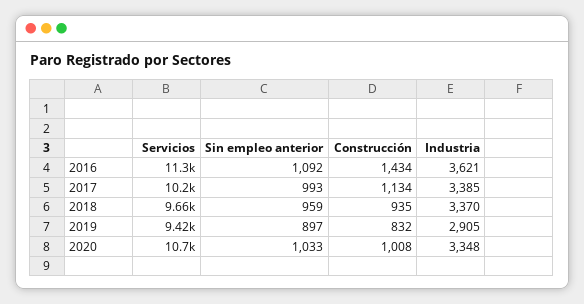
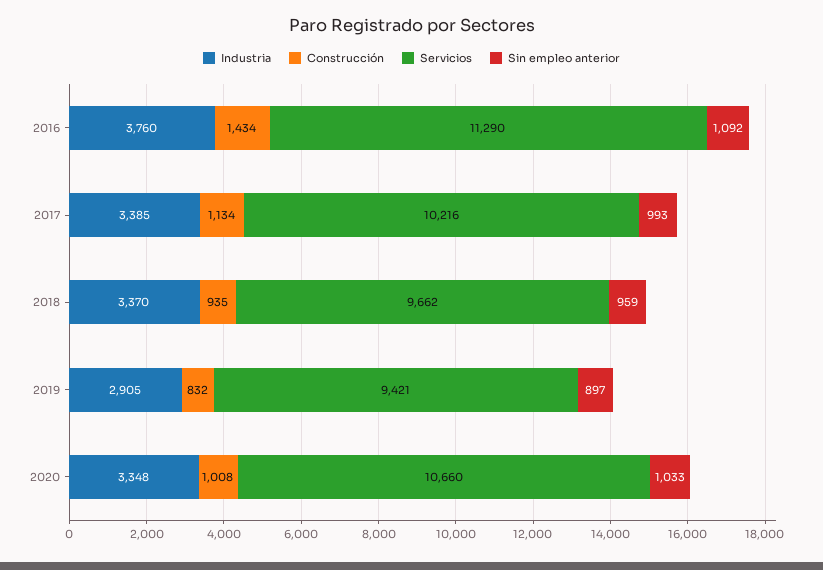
Industria, 2016: 3621 -> 3760

